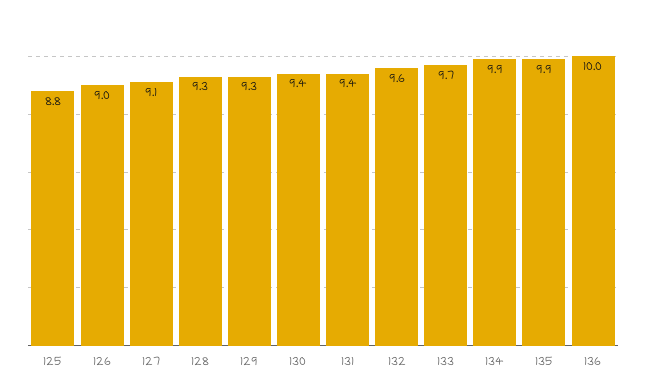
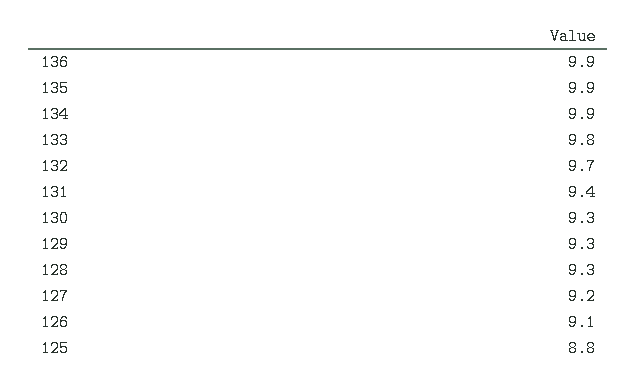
126: 9 -> 9.1
127: 9.1 -> 9.2
130: 9.4 -> 9.3
132: 9.6 -> 9.7
133: 9.7 -> 9.8
136: 10 -> 9.9

